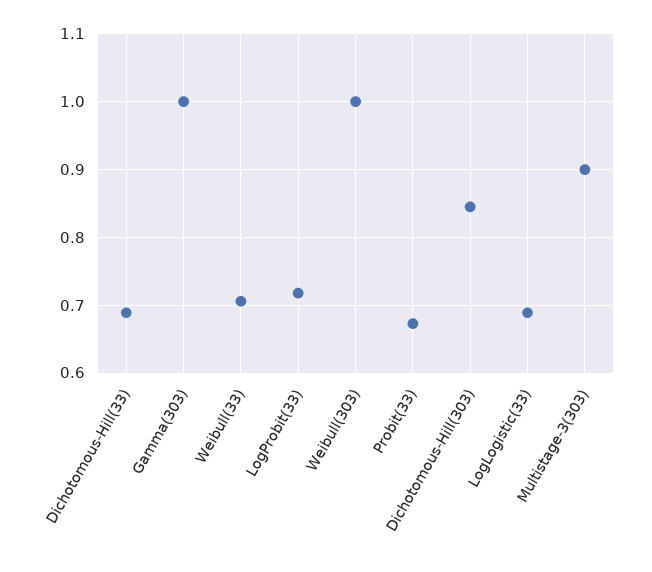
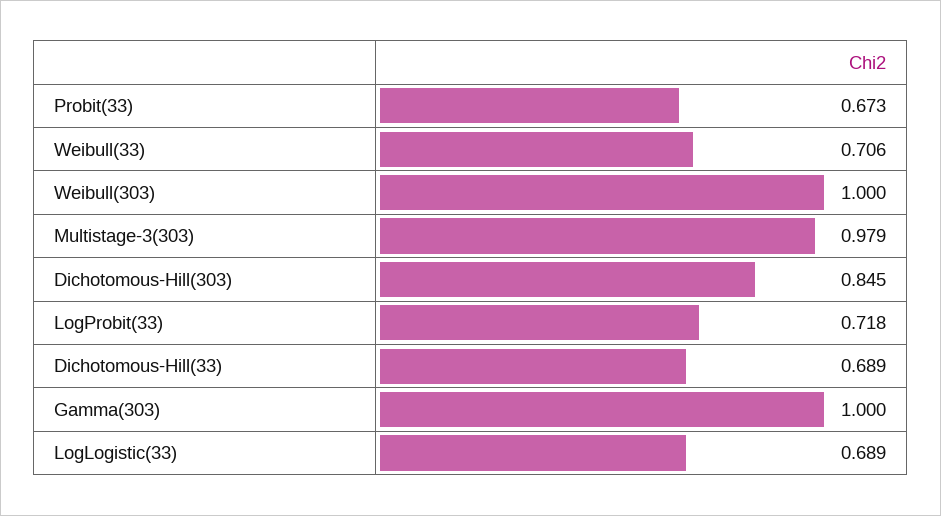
Multistage-3(303): 0.9 -> 0.979

